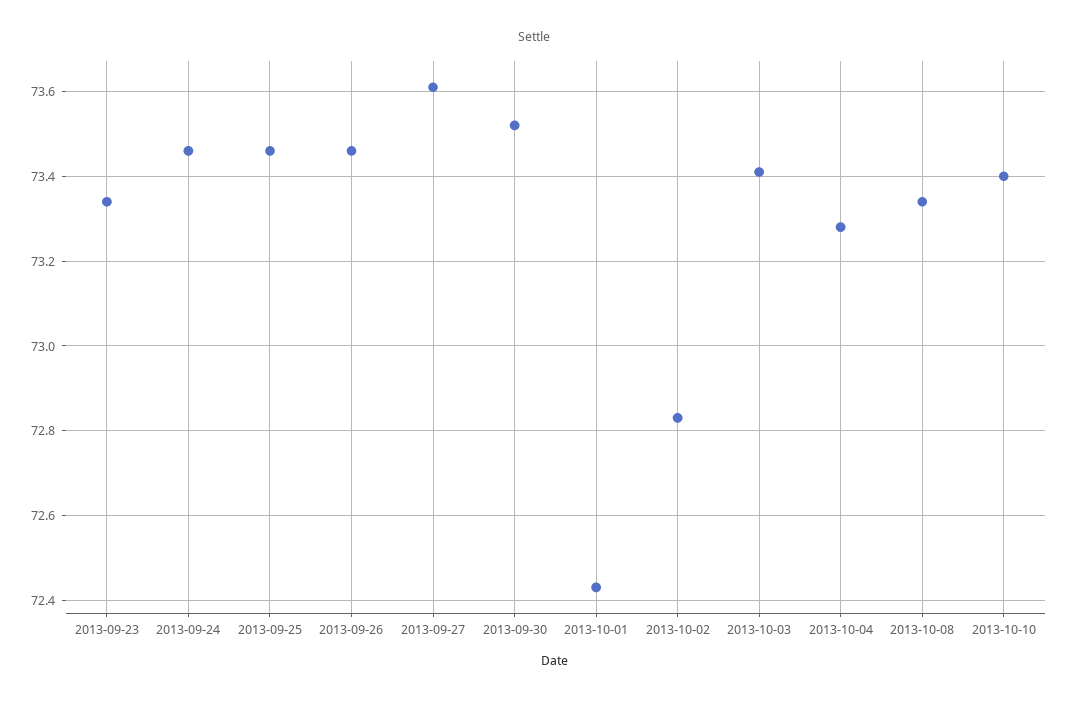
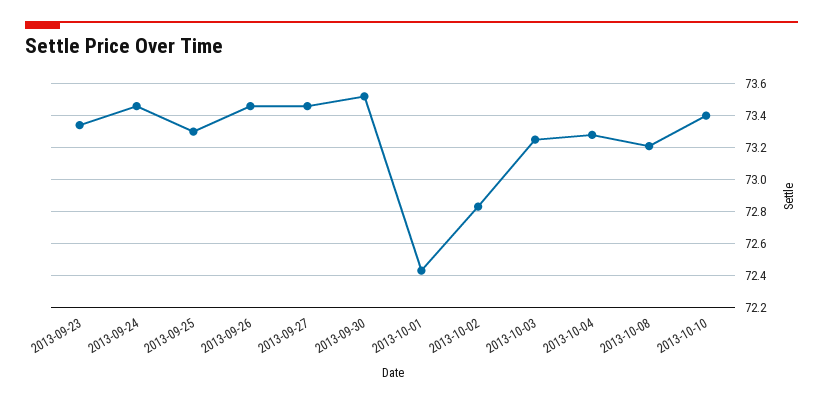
2013-09-25: 73.45 -> 73.3
2013-09-27: 73.6 -> 73.45
2013-10-03: 73.4 -> 73.25
2013-10-08: 73.35 -> 73.2

